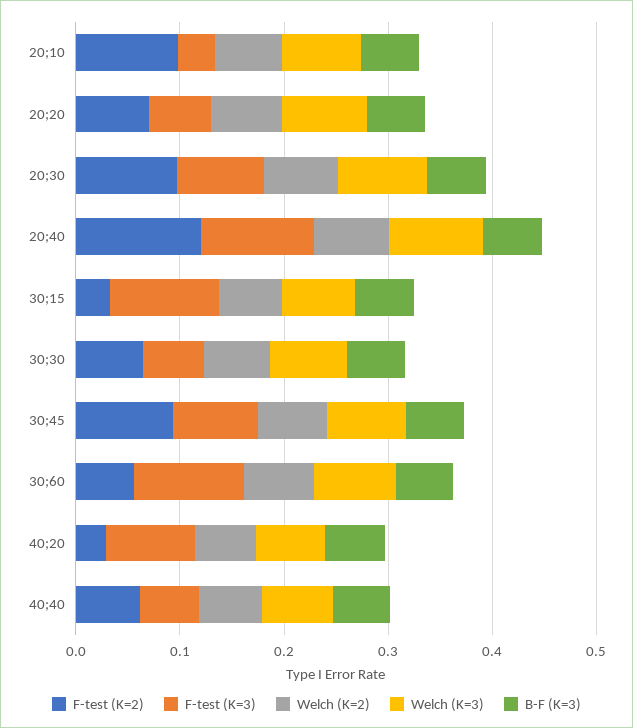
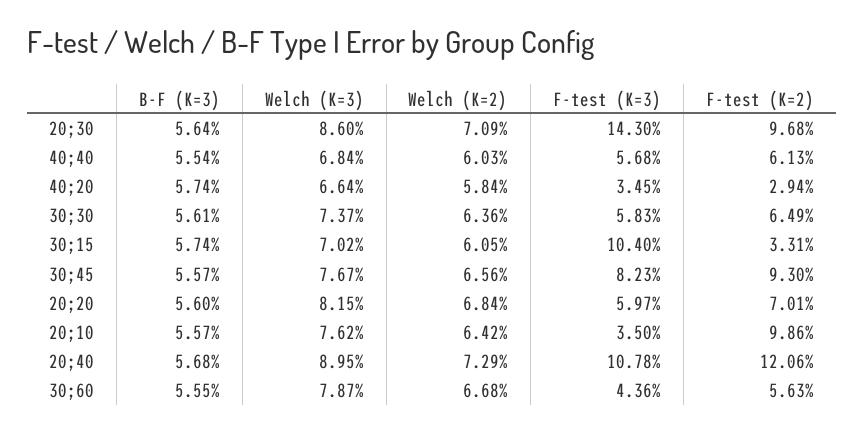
F-test (K=3), 20;30: 0.08 -> 0.143
F-test (K=3), 30;60: 0.1 -> 0.0436
F-test (K=3), 40;20: 0.08 -> 0.0345

